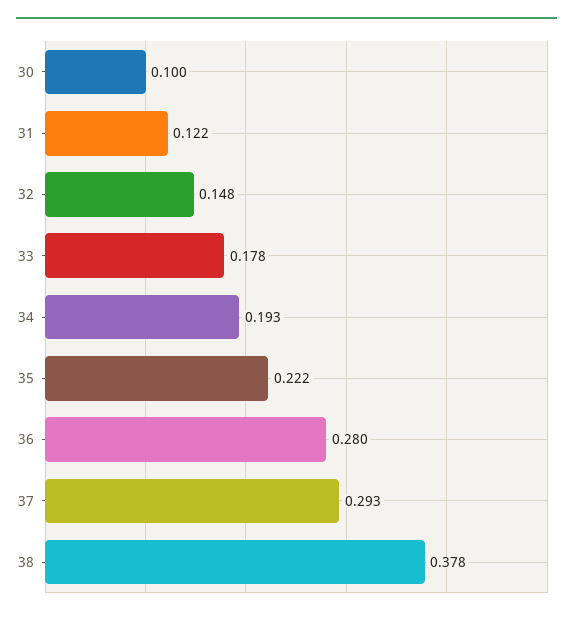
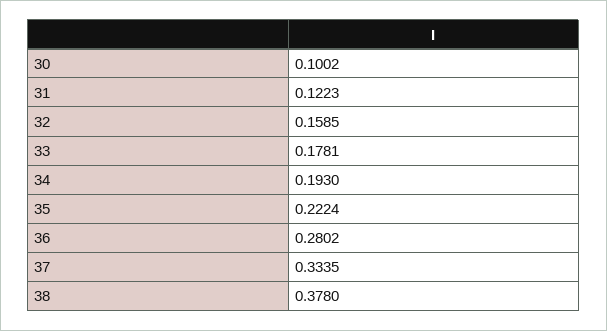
32: 0.148 -> 0.1585
37: 0.293 -> 0.3335

